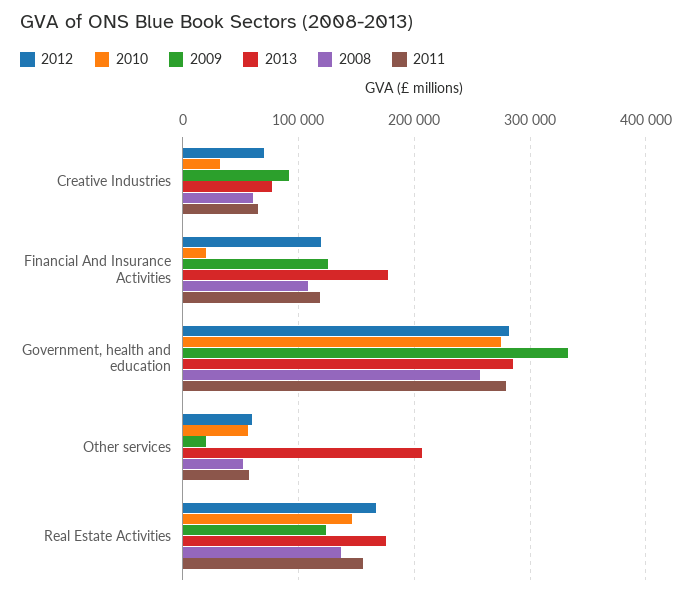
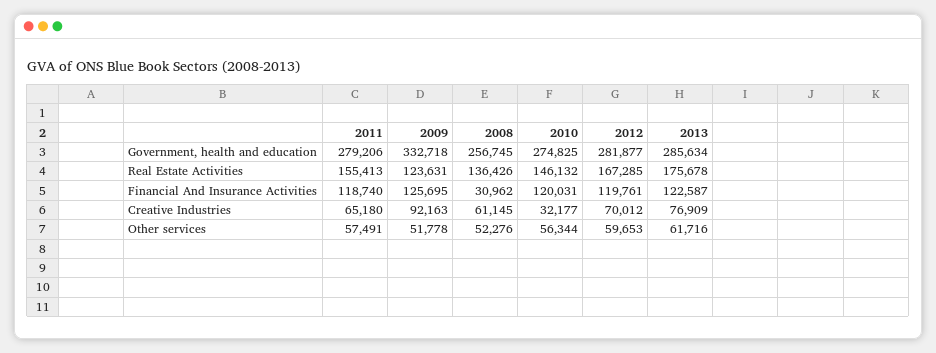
2010, Financial And Insurance Activities: 20000 -> 120031
2013, Financial And Insurance Activities: 180000 -> 122587
2008, Financial And Insurance Activities: 110000 -> 30962
2009, Other services: 20000 -> 51778
2013, Other services: 210000 -> 61716

